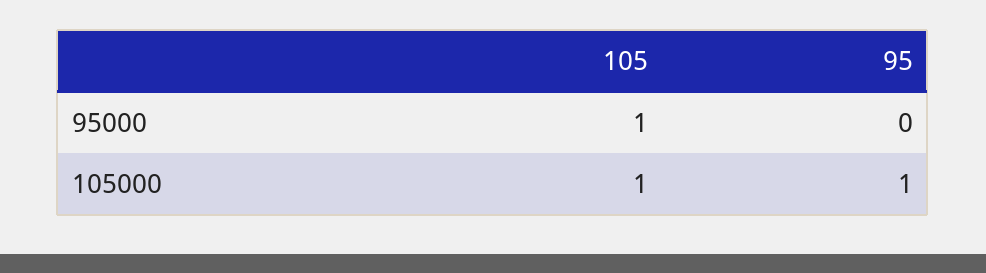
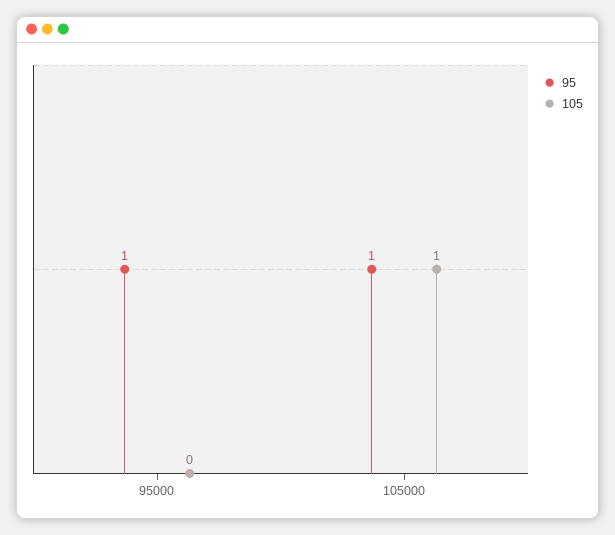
105, 95000: 1 -> 0
95, 95000: 0 -> 1

